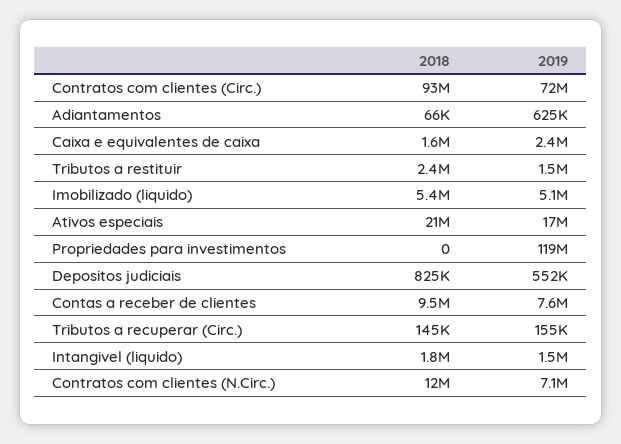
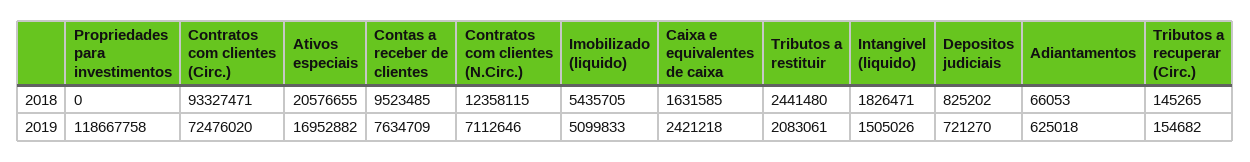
2019, Tributos a restituir: 1500000 -> 2083061
2019, Depositos judiciais: 552000 -> 721270

